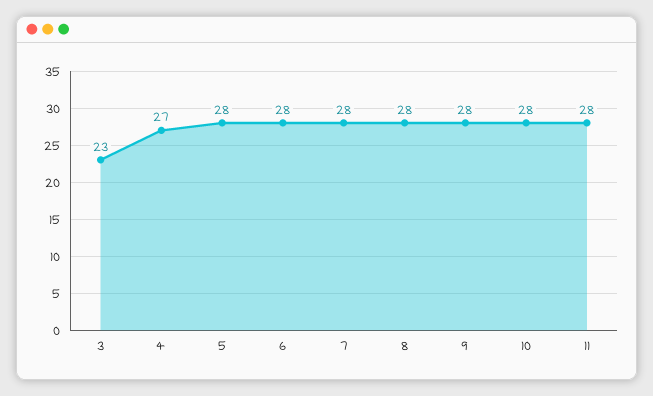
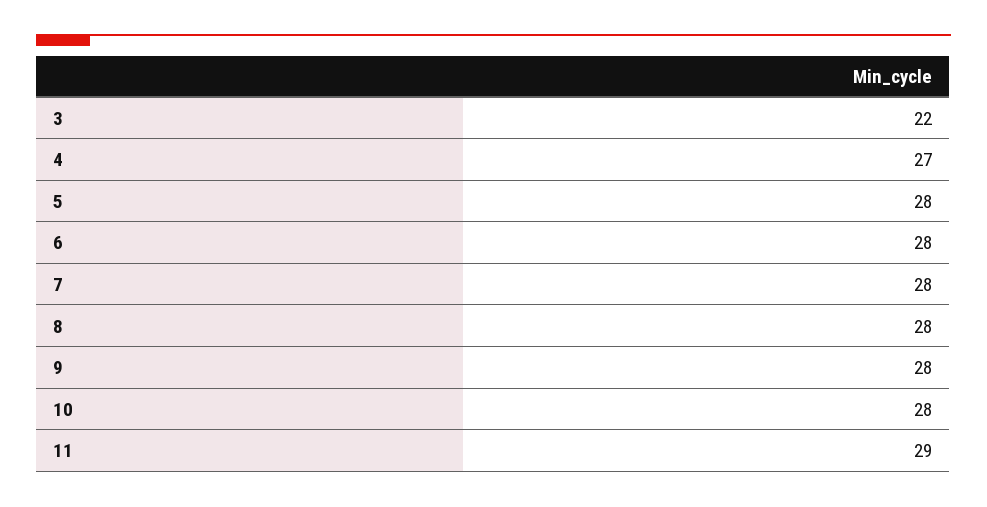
3: 23 -> 22
11: 28 -> 29

